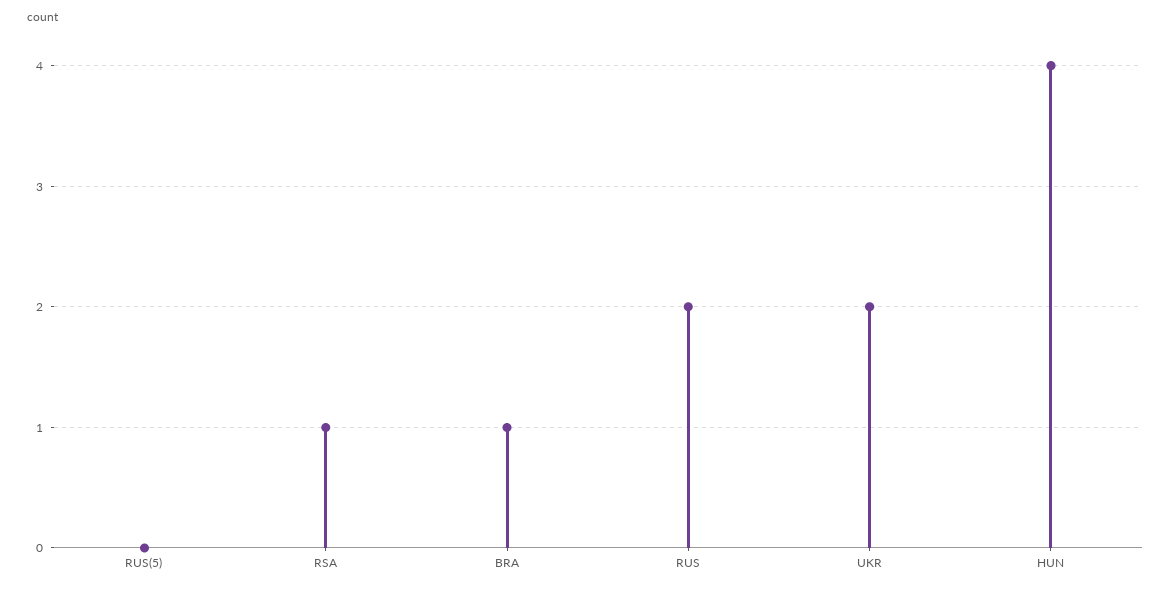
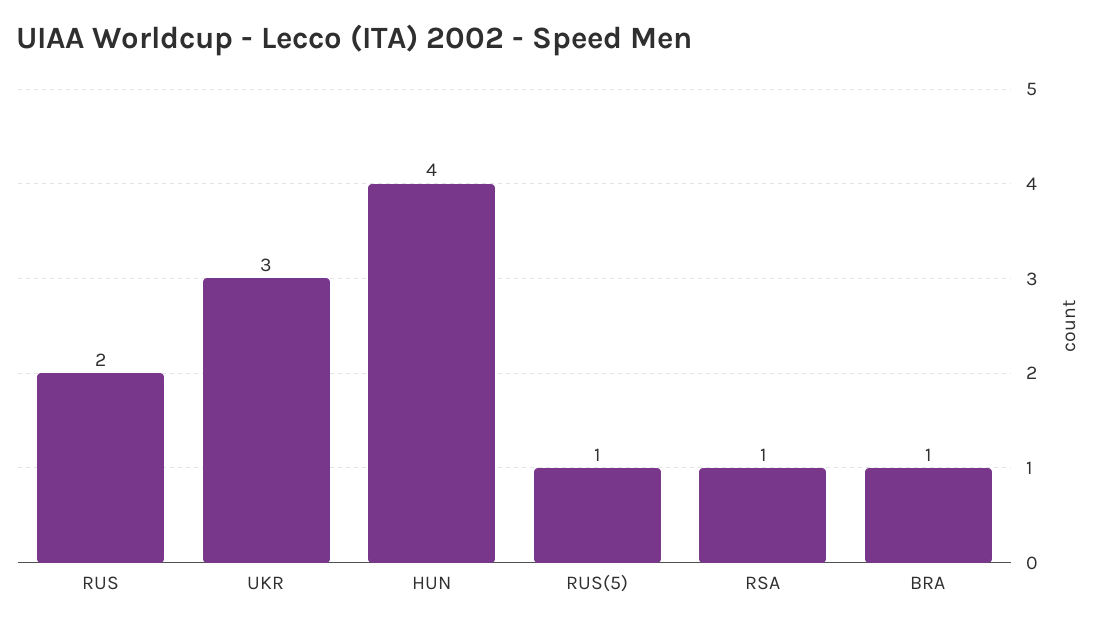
RUS(5): 0 -> 1
UKR: 2 -> 3

